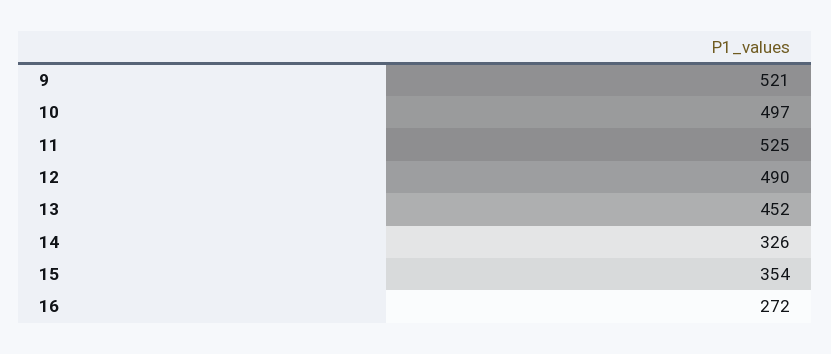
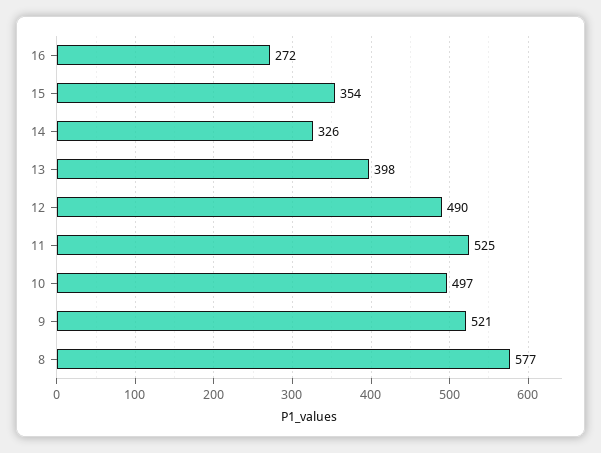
13: 452 -> 398
8: none -> 577

